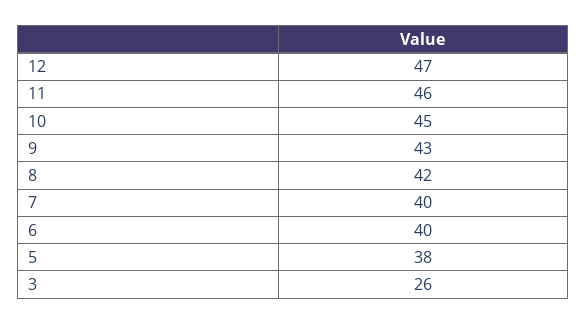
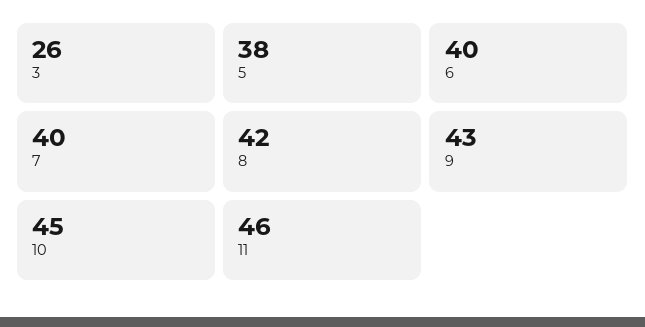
12: 47 -> none

